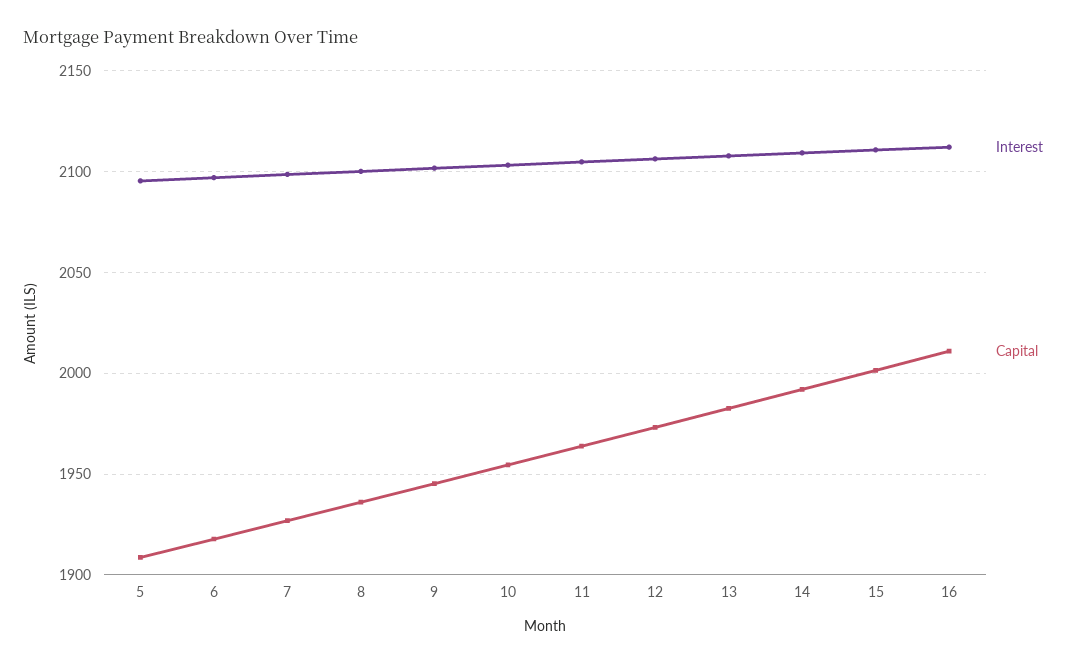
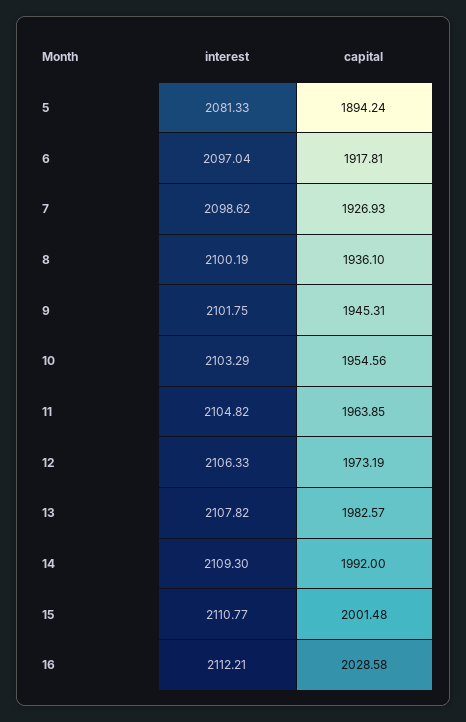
Interest, 5: 2095 -> 2081.33
Capital, 5: 1910 -> 1894.24
Capital, 16: 2010 -> 2028.58

